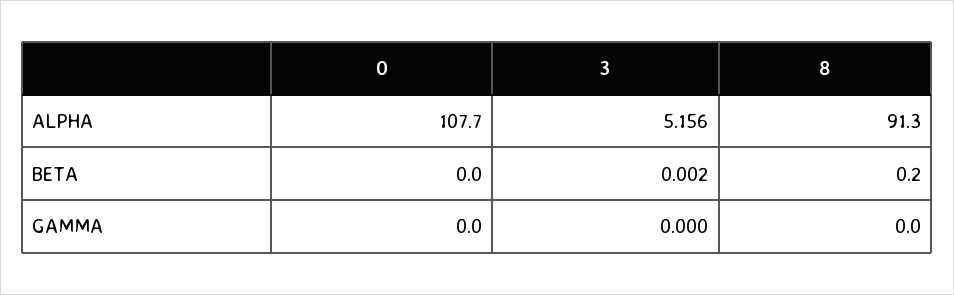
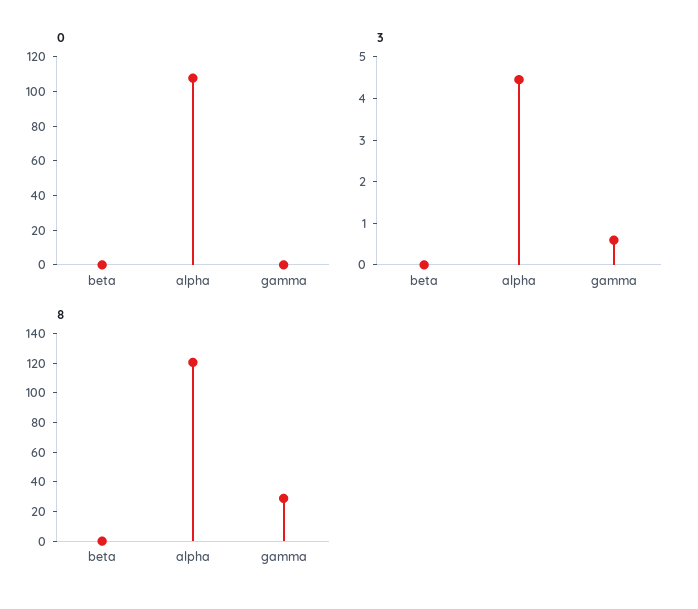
3, ALPHA: 5.156 -> 4.4
8, ALPHA: 91.3 -> 120
3, GAMMA: 0 -> 0.6
8, GAMMA: 0 -> 30

